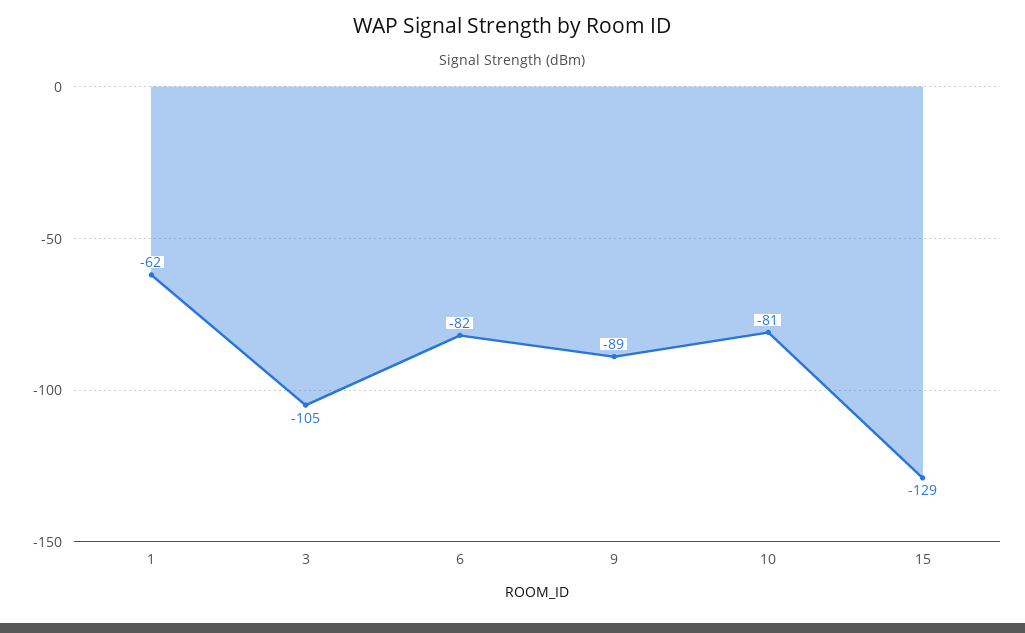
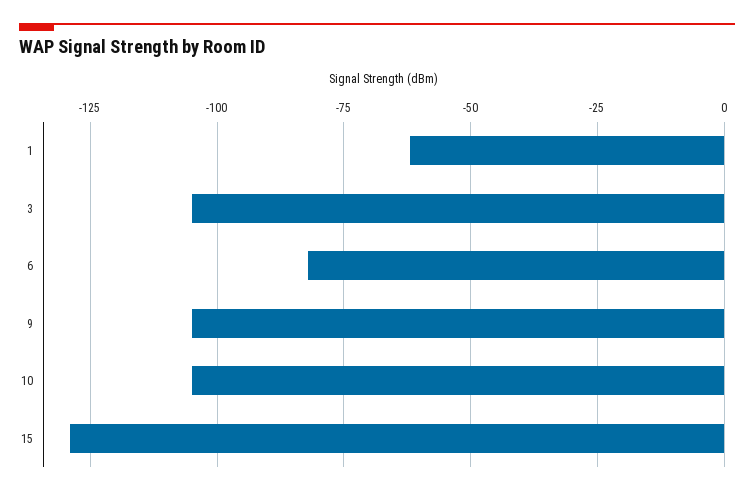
9: -89 -> -105
10: -81 -> -105

